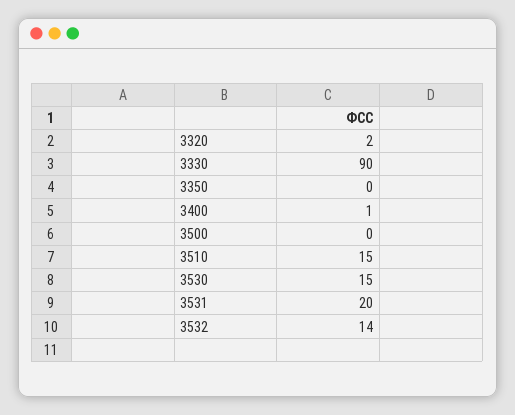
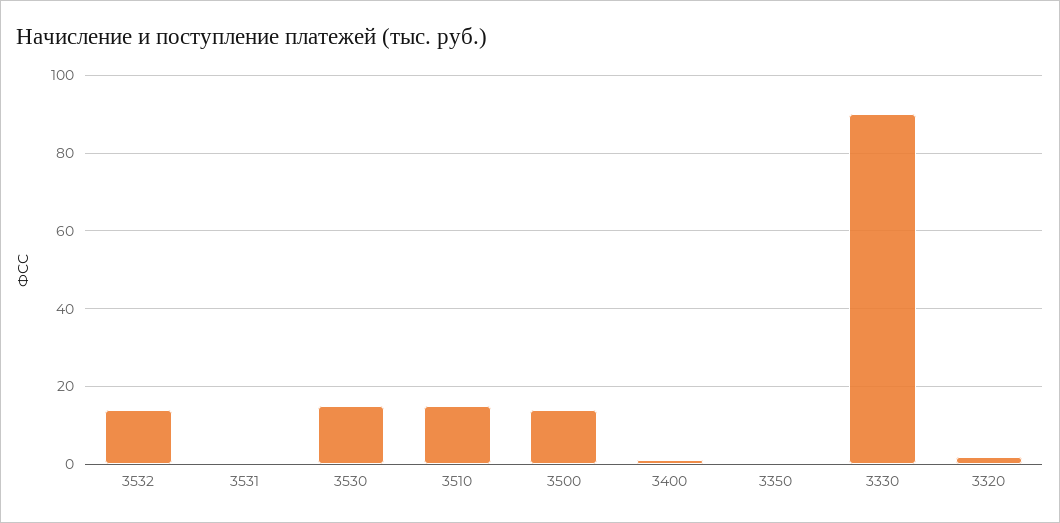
3500: 0 -> 15
3531: 20 -> 0

